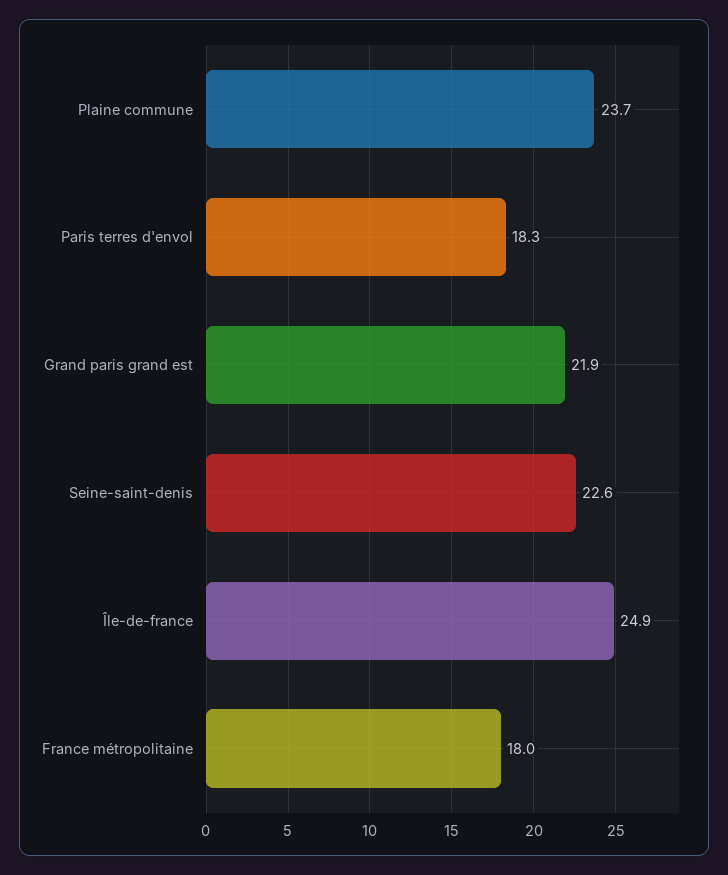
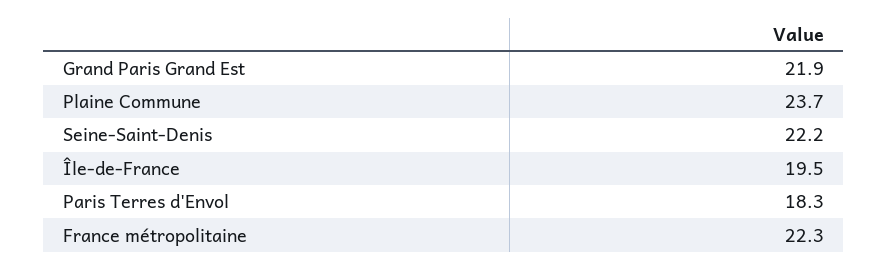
Seine-saint-denis: 22.6 -> 22.2
Île-de-france: 24.9 -> 19.5
France métropolitaine: 18 -> 22.3

